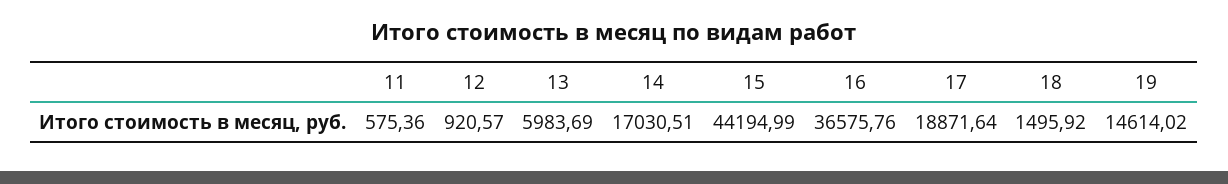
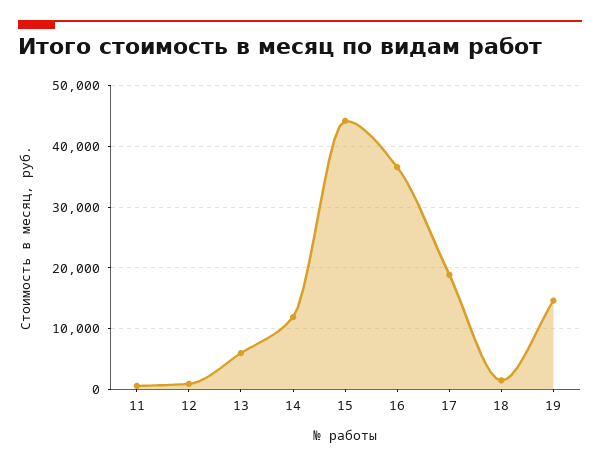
14: 17030.51 -> 12000

